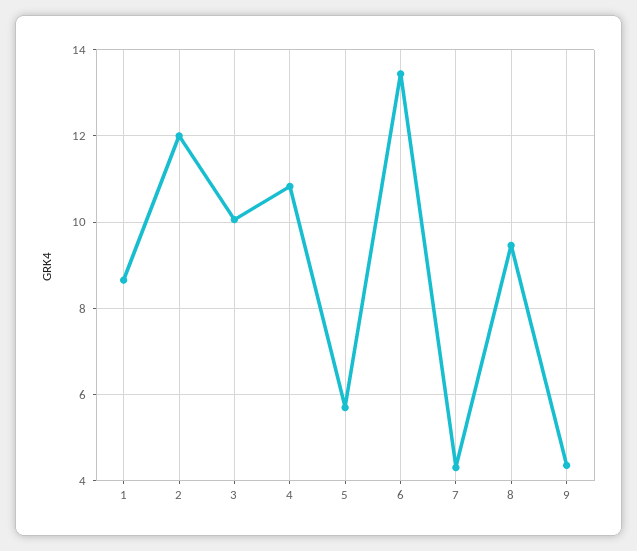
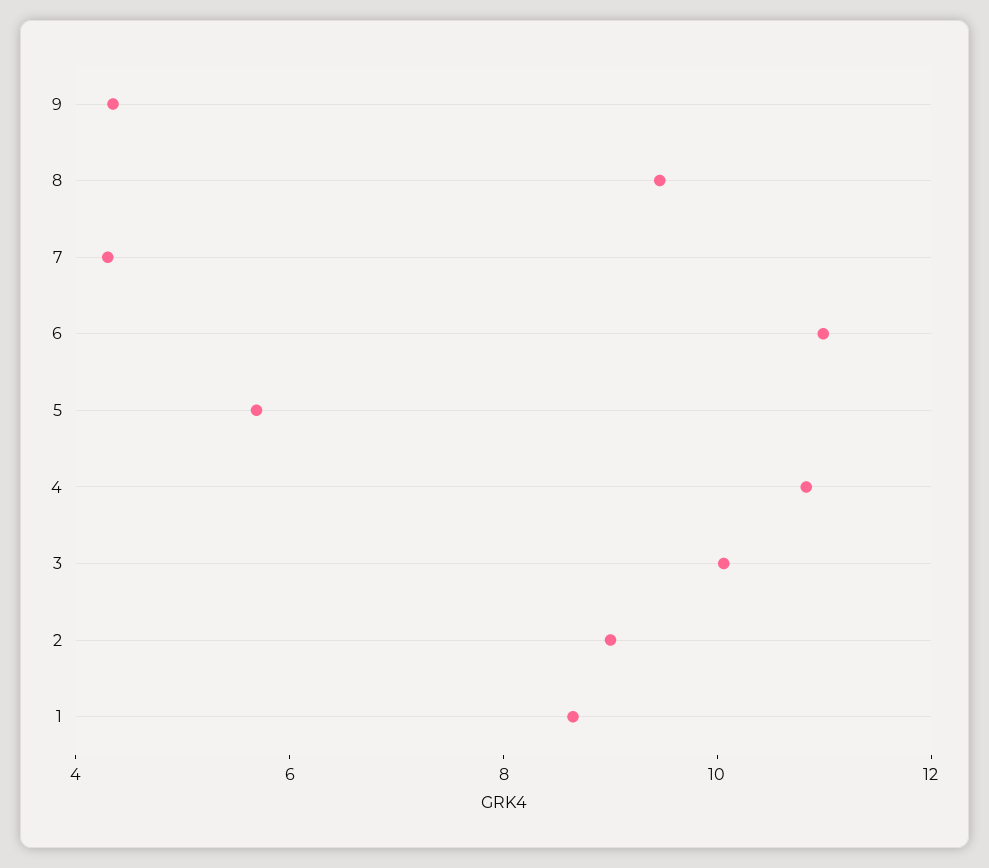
2: 12 -> 9
6: 13.4 -> 11

